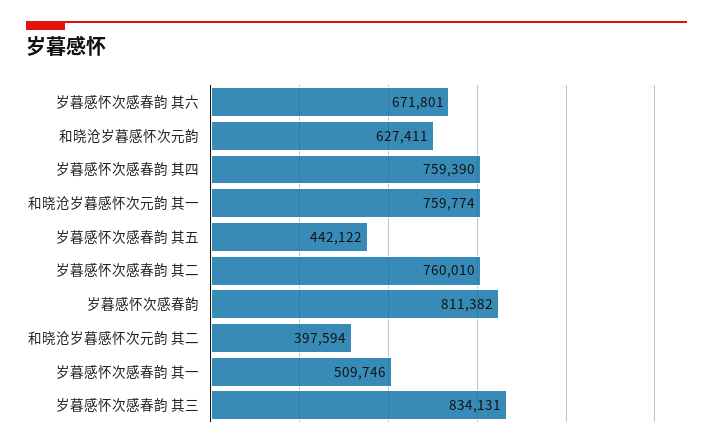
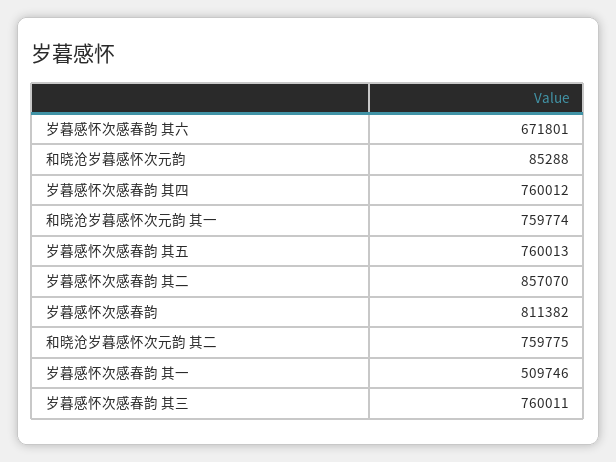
和晓沧岁暮感怀次元韵: 627411 -> 85288
岁暮感怀次感春韵 其四: 759390 -> 760012
岁暮感怀次感春韵 其五: 442122 -> 760013
岁暮感怀次感春韵 其二: 760010 -> 857070
和晓沧岁暮感怀次元韵 其二: 397594 -> 759775
岁暮感怀次感春韵 其三: 834131 -> 760011

